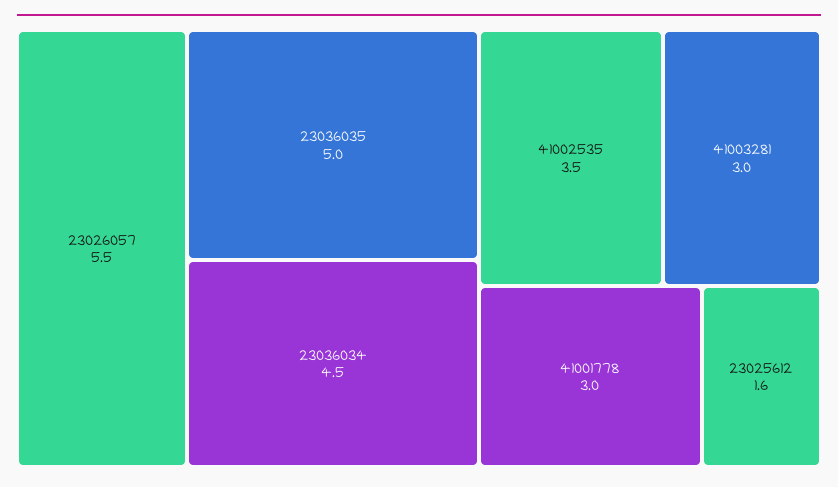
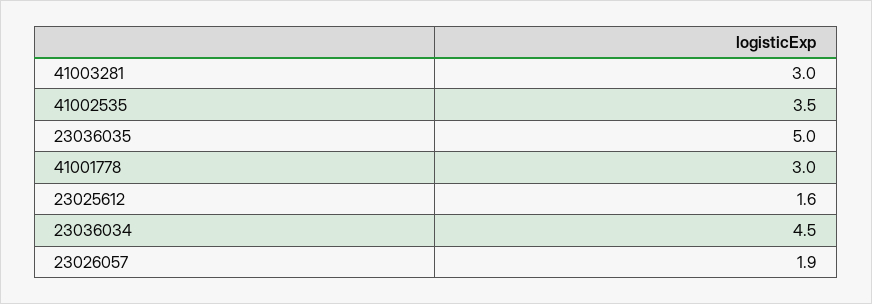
23026057: 5.5 -> 1.9

